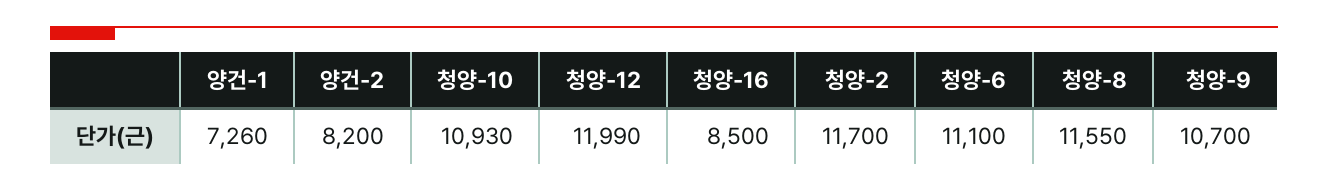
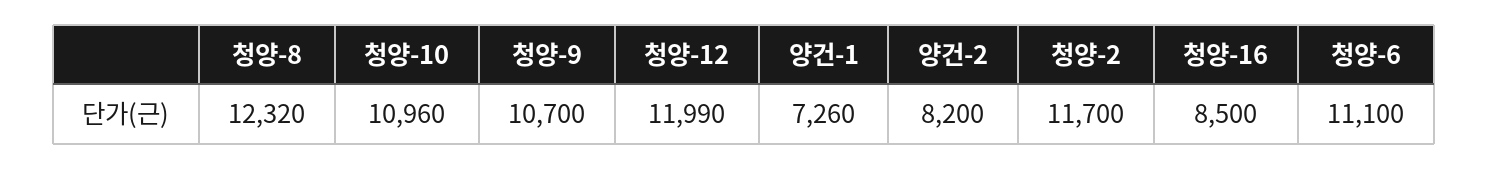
청양-10: 10930 -> 10960
청양-8: 11550 -> 12320

